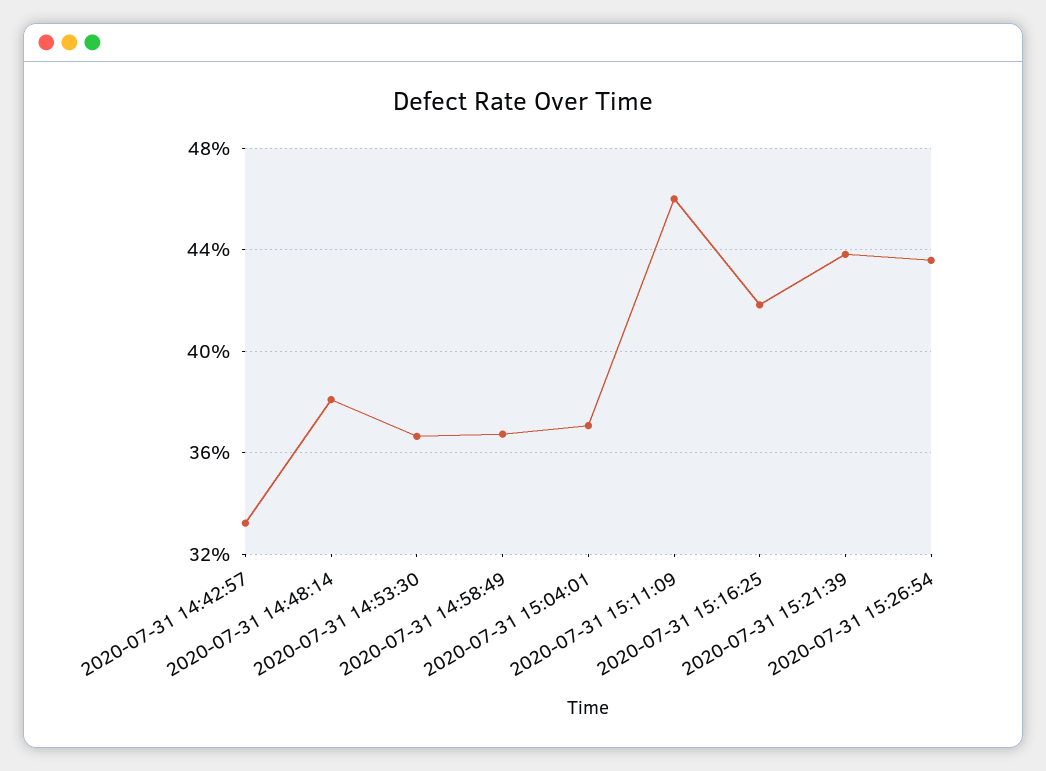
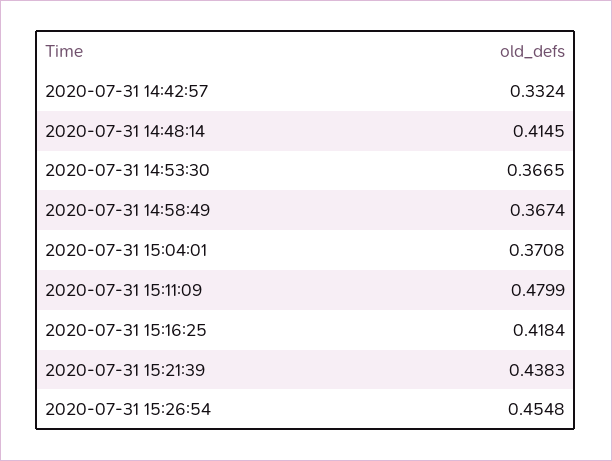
2020-07-31 14:48:14: 0.38 -> 0.4145
2020-07-31 15:11:09: 0.46 -> 0.4799
2020-07-31 15:26:54: 0.435 -> 0.4548

